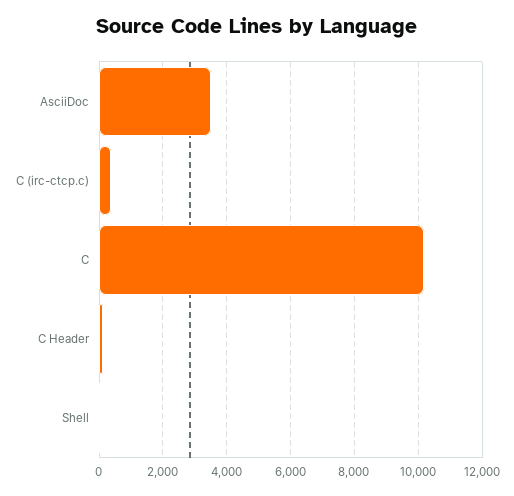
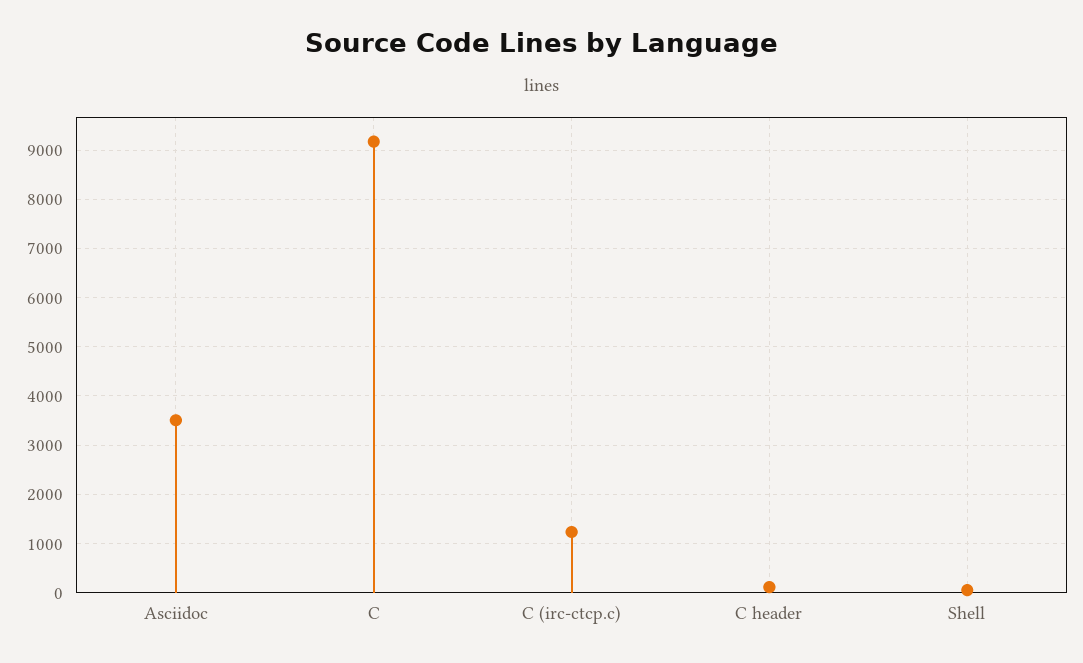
C (irc-ctcp.c): 400 -> 1200
C: 10200 -> 9200

